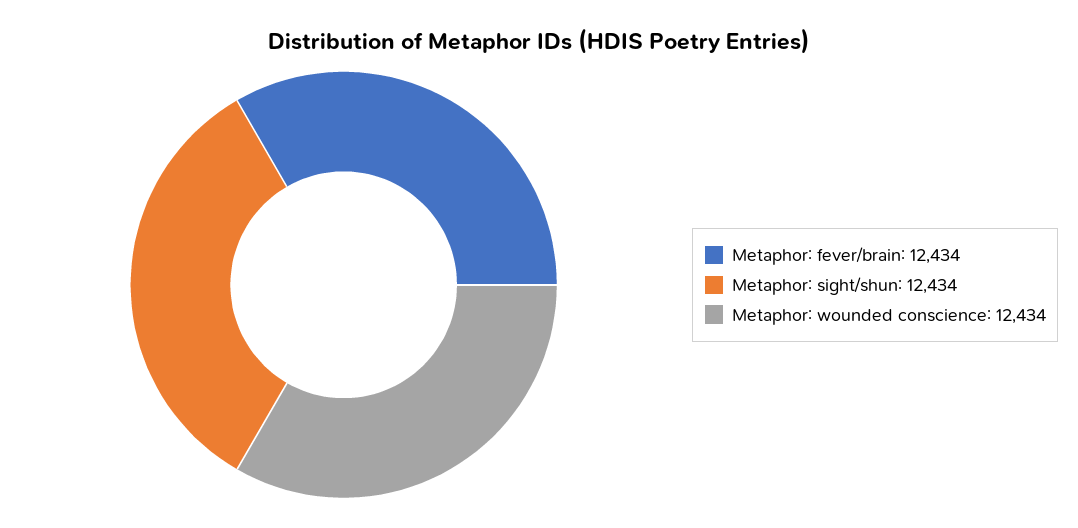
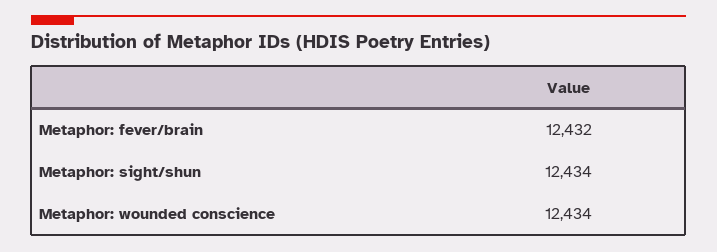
Metaphor: fever/brain: 12434 -> 12432

